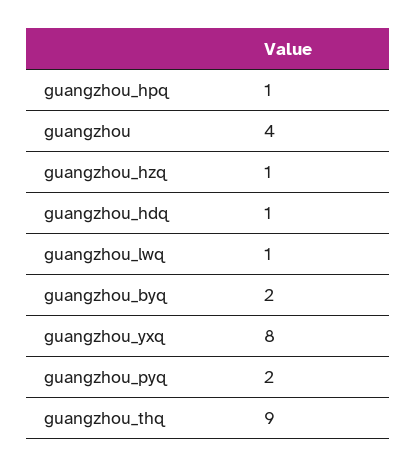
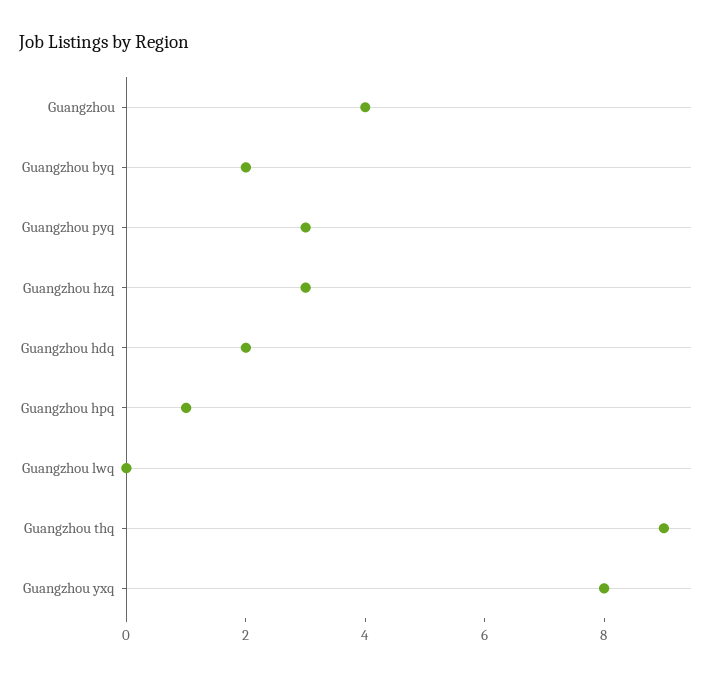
guangzhou_hzq: 1 -> 3
guangzhou_hdq: 1 -> 2
guangzhou_lwq: 1 -> 0
guangzhou_pyq: 2 -> 3

